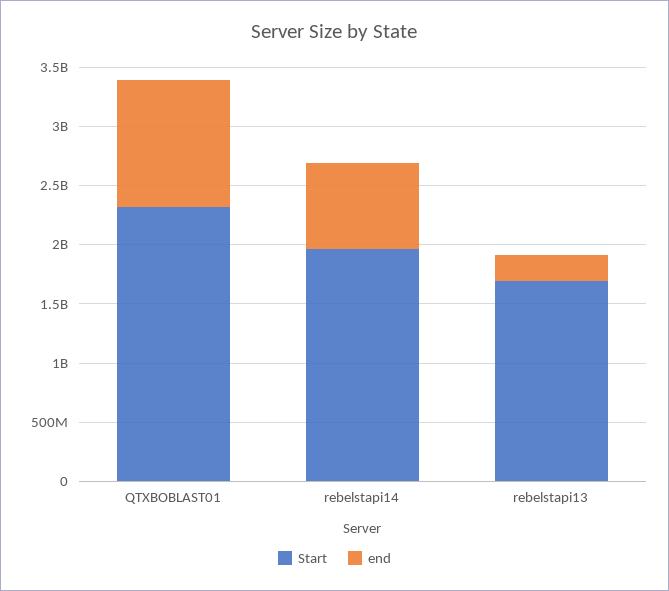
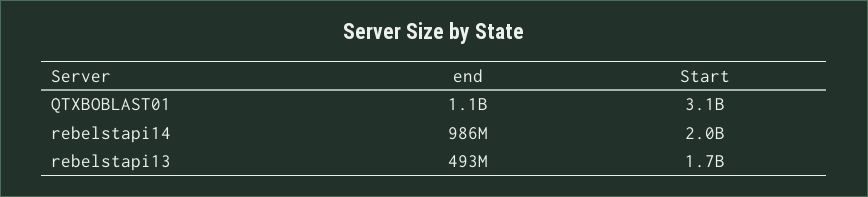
Start, QTXBOBLAST01: 2300000000 -> 3100000000
end, rebelstapi14: 700000000 -> 986000000
end, rebelstapi13: 200000000 -> 493000000

